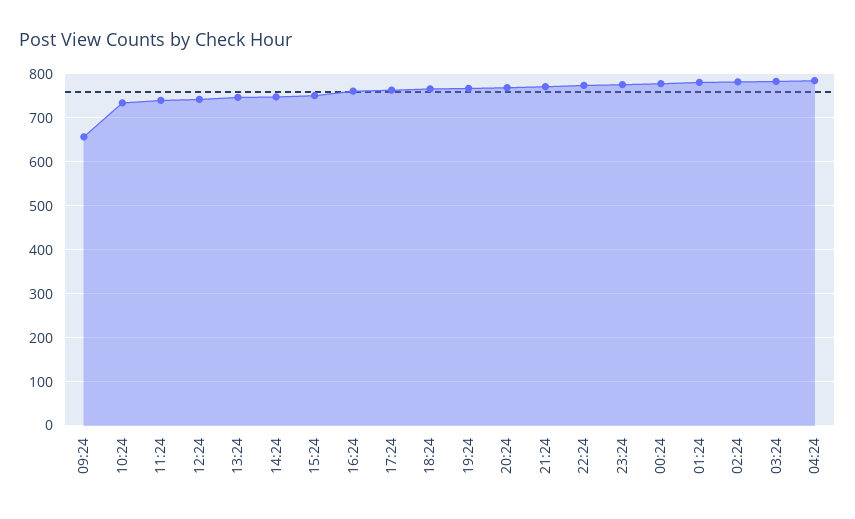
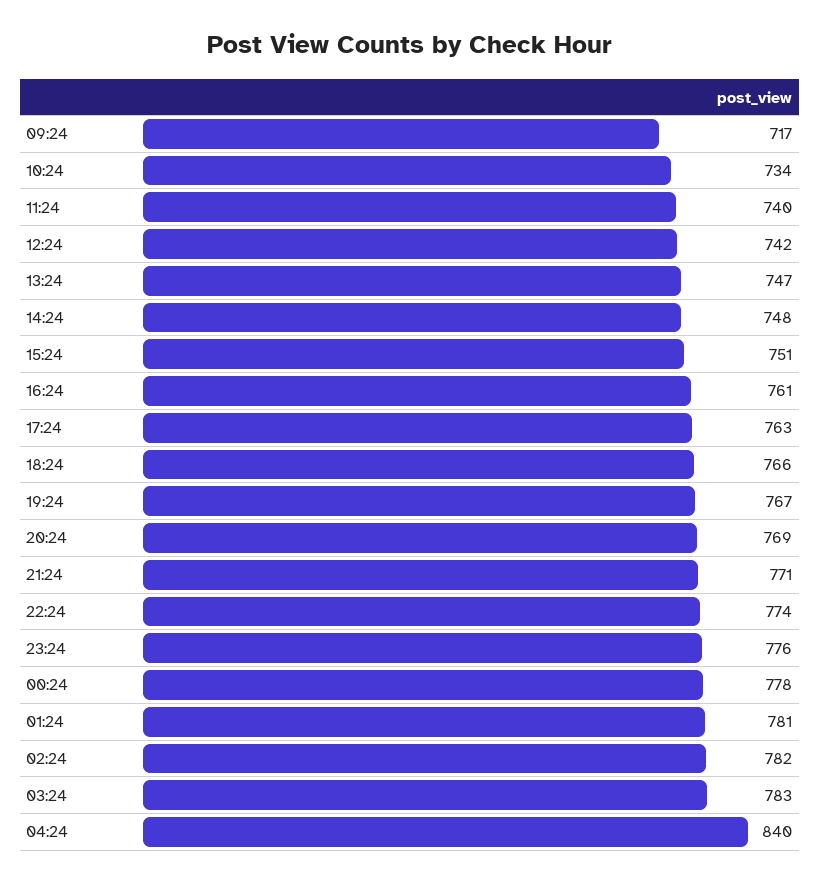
09:24: 660 -> 717
04:24: 780 -> 840

